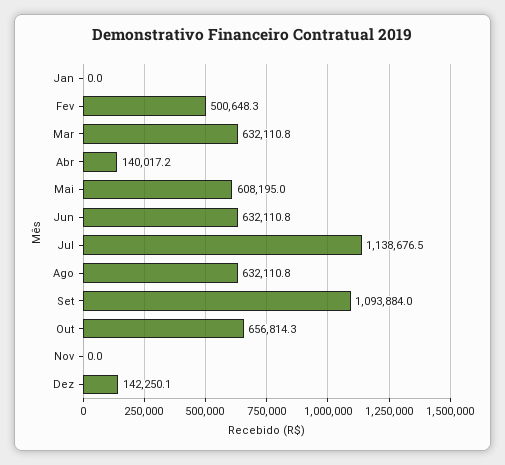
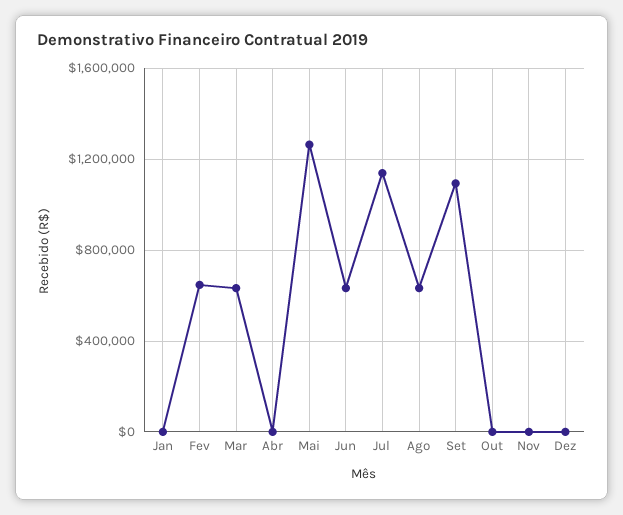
Fev: 500648.3 -> 650000
Abr: 140017.2 -> 0
Mai: 608195 -> 1250000
Out: 656814.3 -> 0
Dez: 142250.1 -> 0

